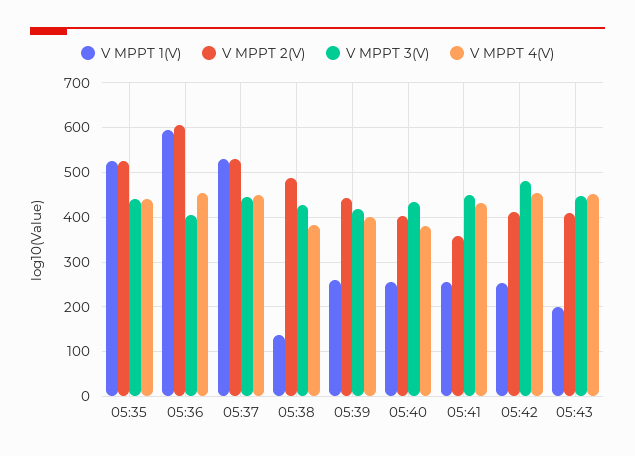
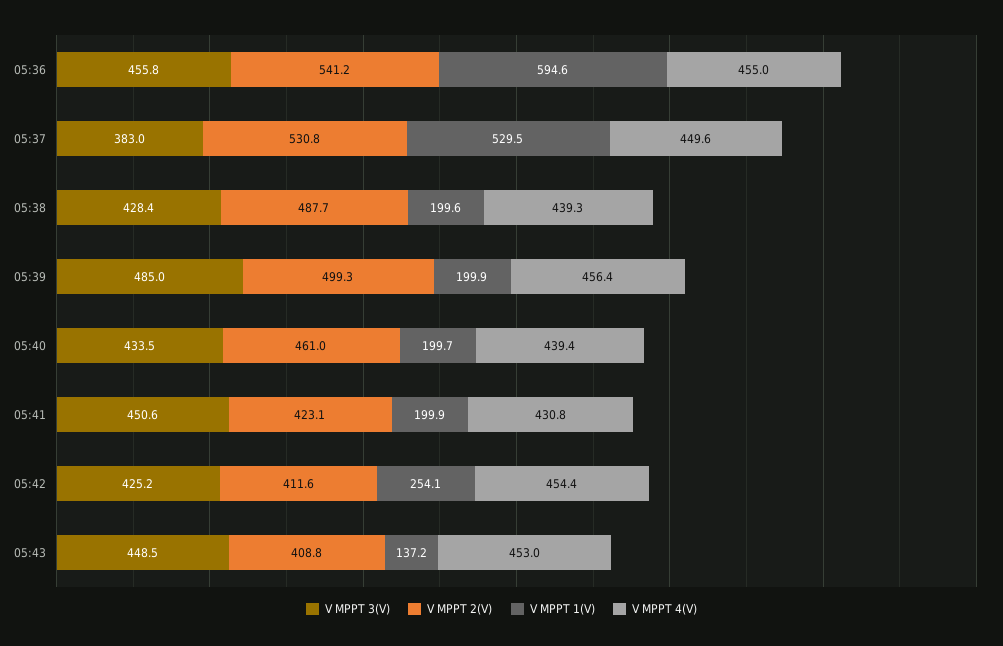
V MPPT 1(V), 05:35: 520 -> none
V MPPT 2(V), 05:35: 520 -> none
V MPPT 3(V), 05:35: 440 -> none
V MPPT 4(V), 05:35: 440 -> none
V MPPT 2(V), 05:36: 600 -> 541.2
V MPPT 3(V), 05:36: 400 -> 455.8
V MPPT 3(V), 05:37: 440 -> 383
V MPPT 1(V), 05:38: 140 -> 199.6
V MPPT 4(V), 05:38: 380 -> 439.3
V MPPT 1(V), 05:39: 260 -> 199.9
V MPPT 2(V), 05:39: 440 -> 499.3
V MPPT 3(V), 05:39: 420 -> 485
V MPPT 4(V), 05:39: 400 -> 456.4
V MPPT 1(V), 05:40: 260 -> 199.7
V MPPT 2(V), 05:40: 400 -> 461
V MPPT 4(V), 05:40: 380 -> 439.4
V MPPT 1(V), 05:41: 260 -> 199.9
V MPPT 2(V), 05:41: 360 -> 423.1
V MPPT 3(V), 05:42: 480 -> 425.2
V MPPT 1(V), 05:43: 200 -> 137.2

